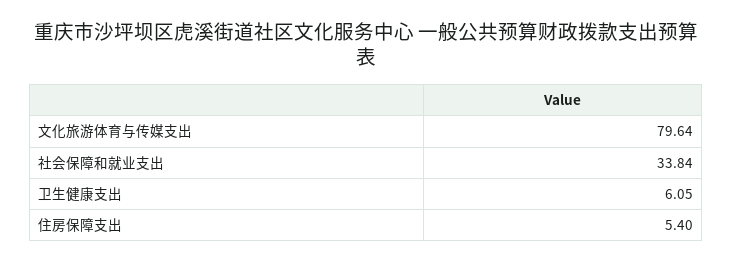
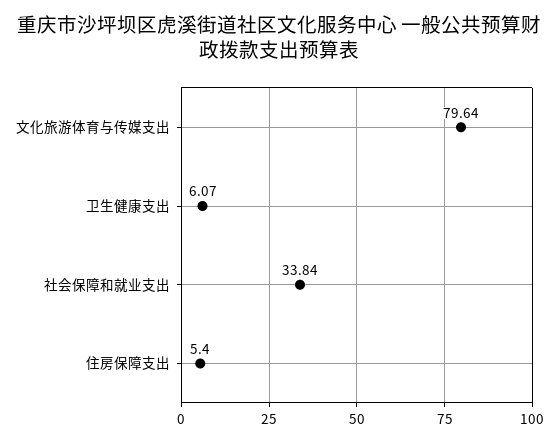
卫生健康支出: 6.05 -> 6.07

